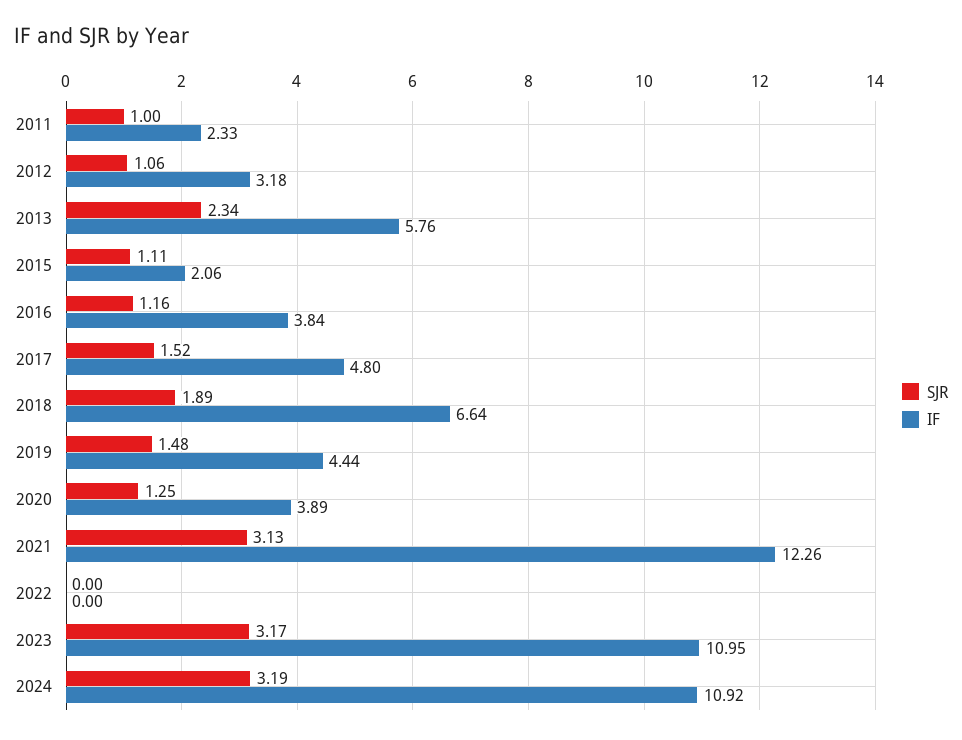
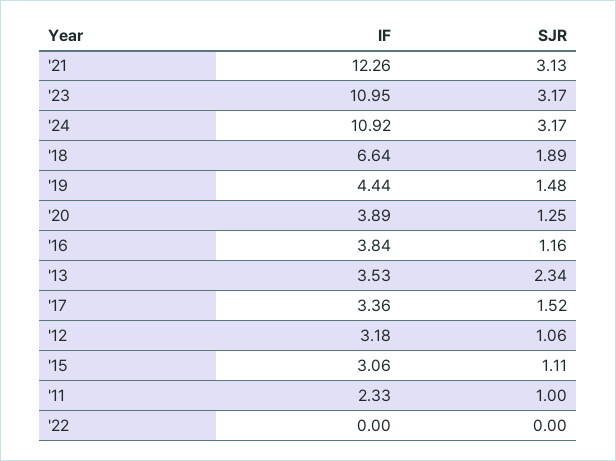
IF, 2013: 5.76 -> 3.53
IF, 2015: 2.06 -> 3.06
IF, 2017: 4.8 -> 3.36
SJR, 2024: 3.19 -> 3.17

